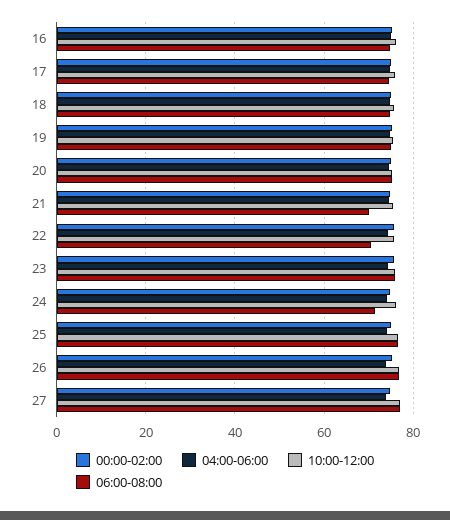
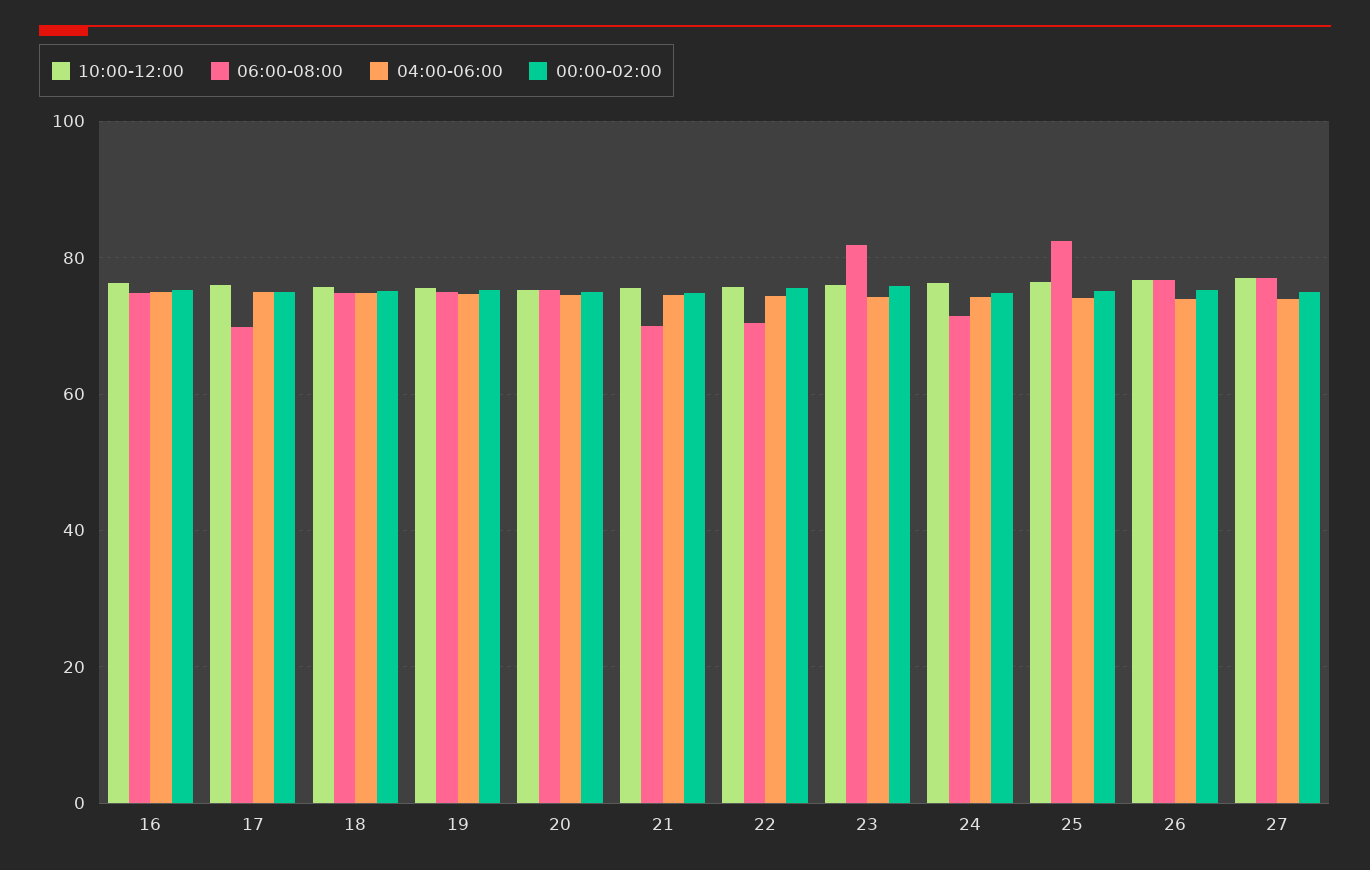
06:00-08:00, 17: 74 -> 70
06:00-08:00, 23: 76 -> 82
06:00-08:00, 25: 76 -> 82

